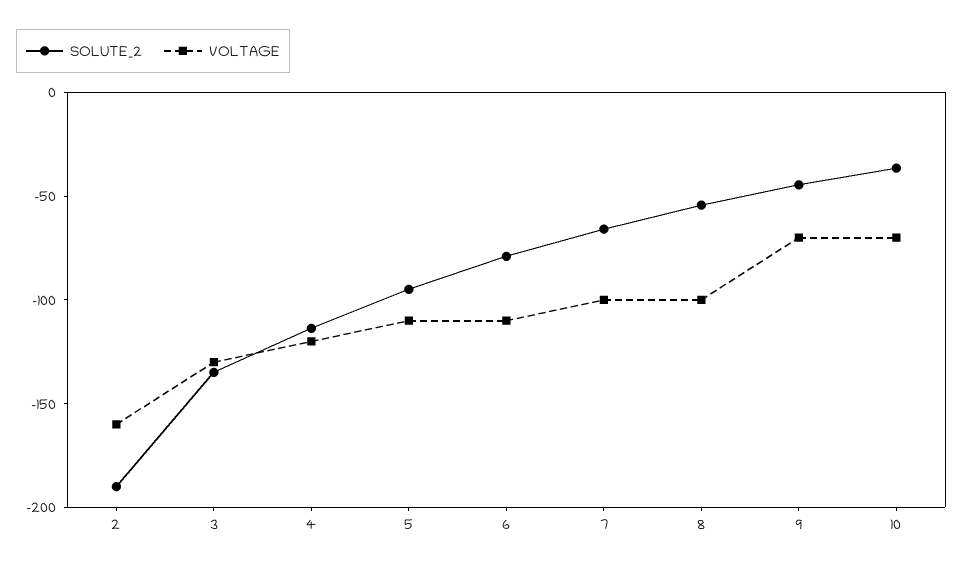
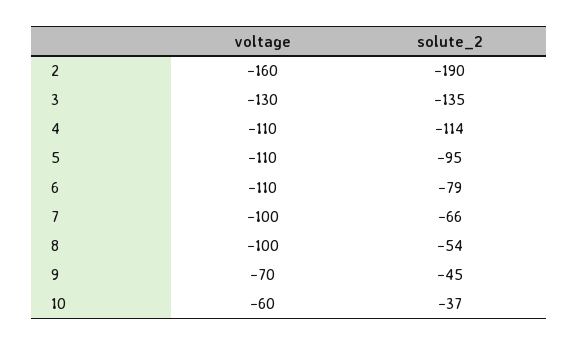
VOLTAGE, 4: -120 -> -110
VOLTAGE, 10: -70 -> -60

